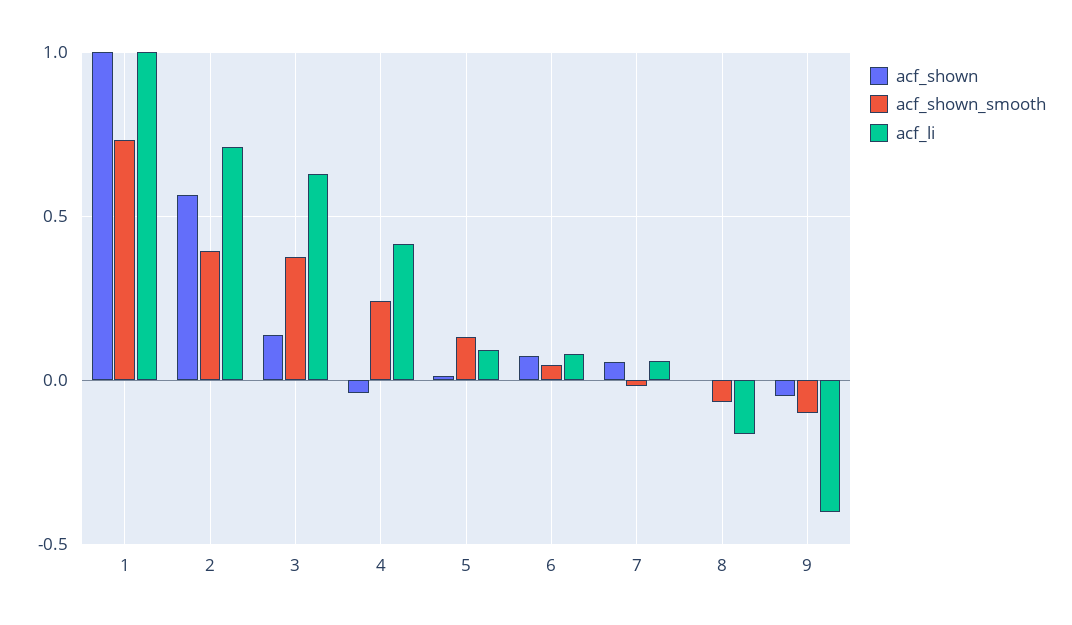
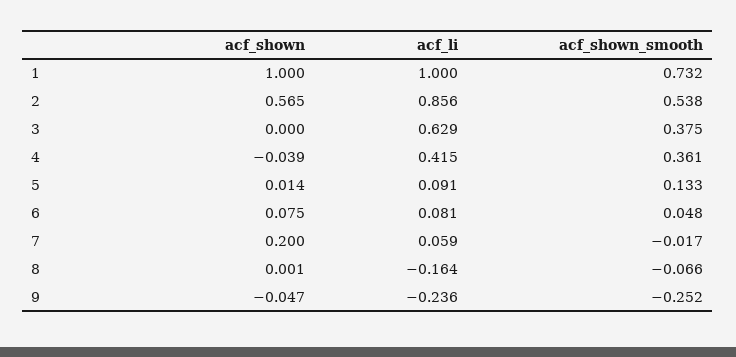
acf_shown_smooth, 2: 0.4 -> 0.538
acf_li, 2: 0.7 -> 0.856
acf_shown, 3: 0.15 -> 0
acf_shown_smooth, 4: 0.25 -> 0.361
acf_shown, 7: 0.05 -> 0.2
acf_shown_smooth, 9: -0.1 -> -0.252
acf_li, 9: -0.4 -> -0.236

